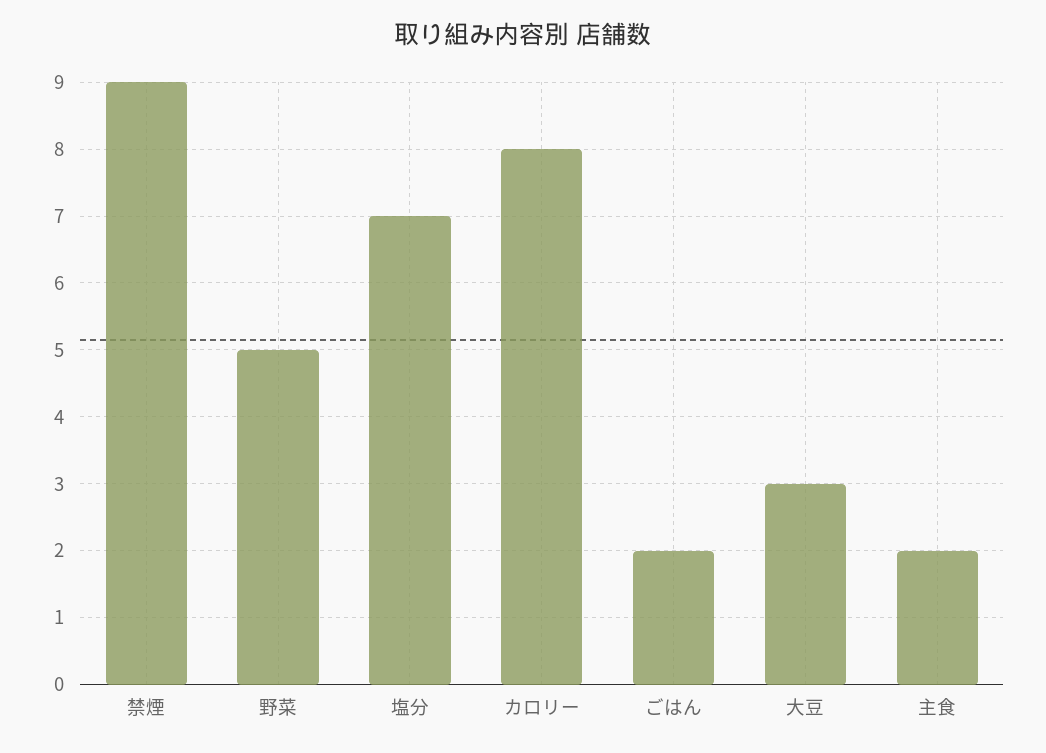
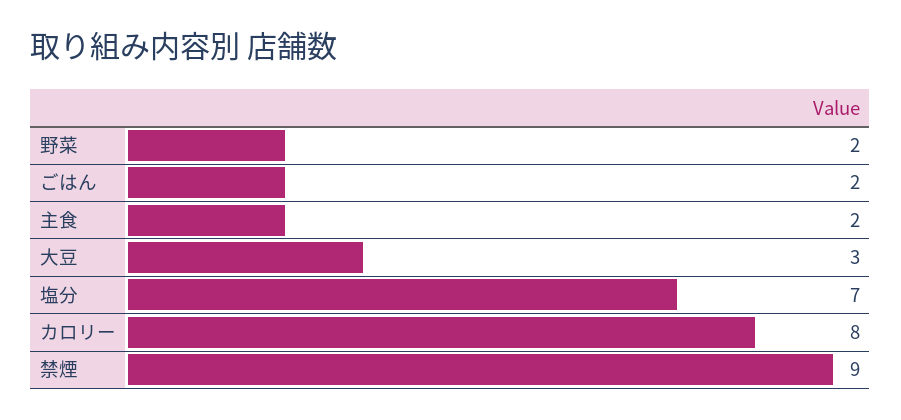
野菜: 5 -> 2

